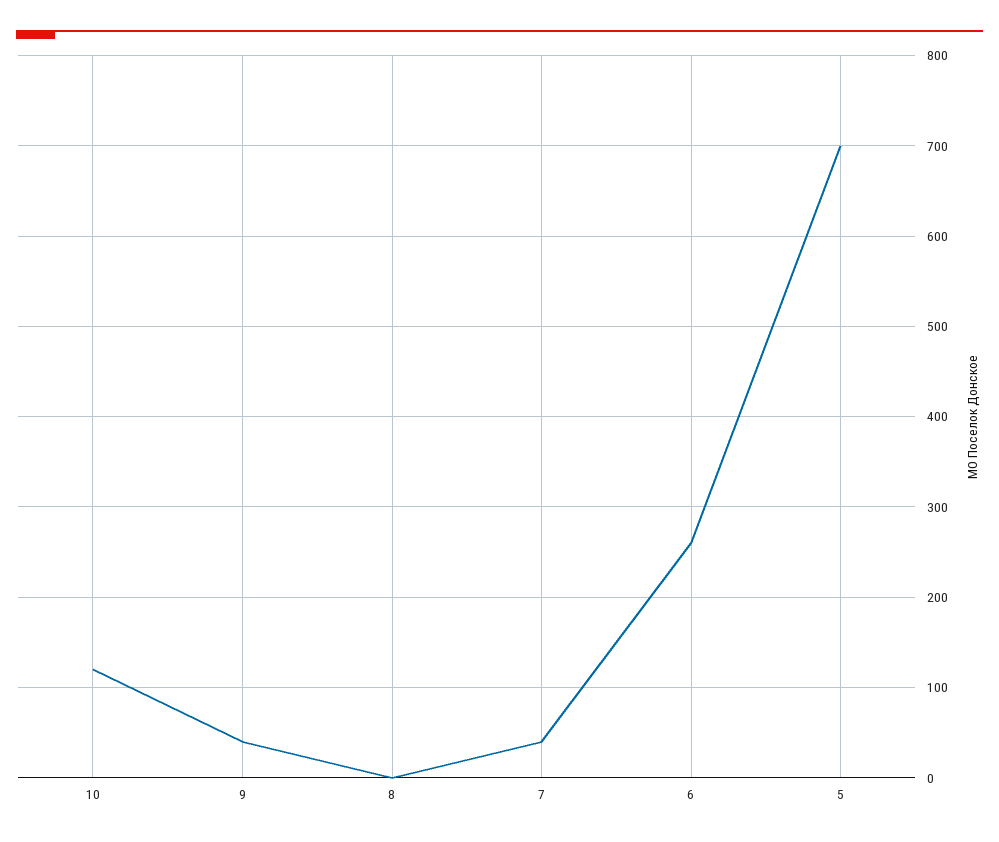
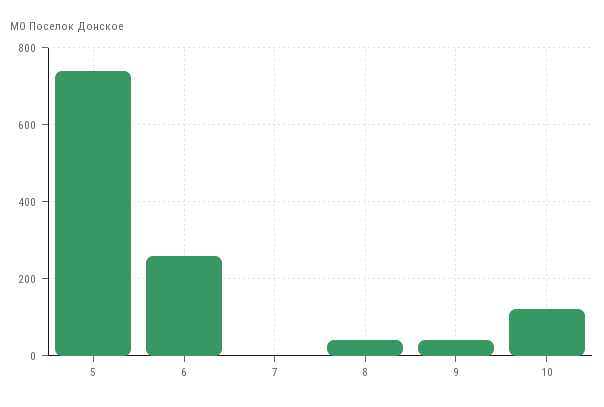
8: 0 -> 40
7: 40 -> 0
5: 700 -> 740

